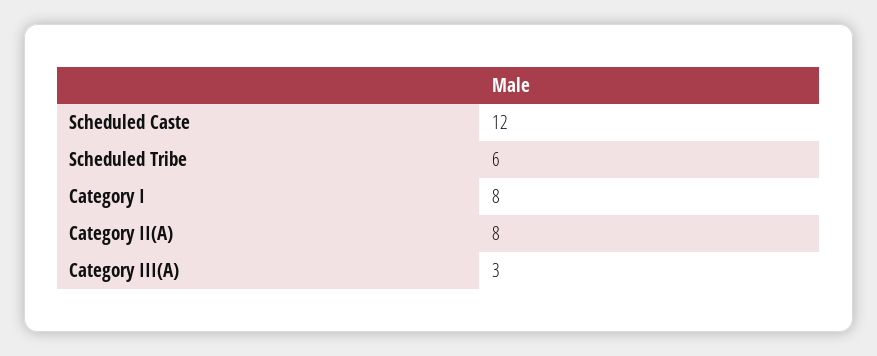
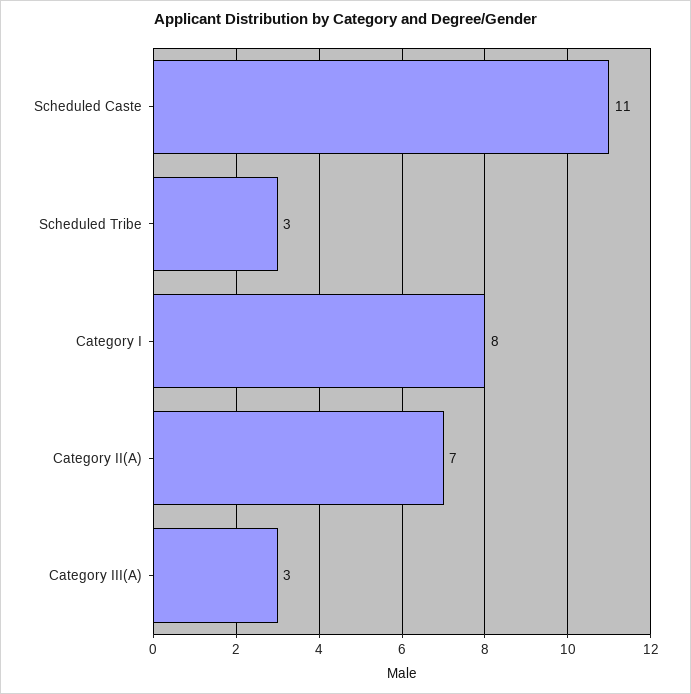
Scheduled Caste: 12 -> 11
Scheduled Tribe: 6 -> 3
Category II(A): 8 -> 7

